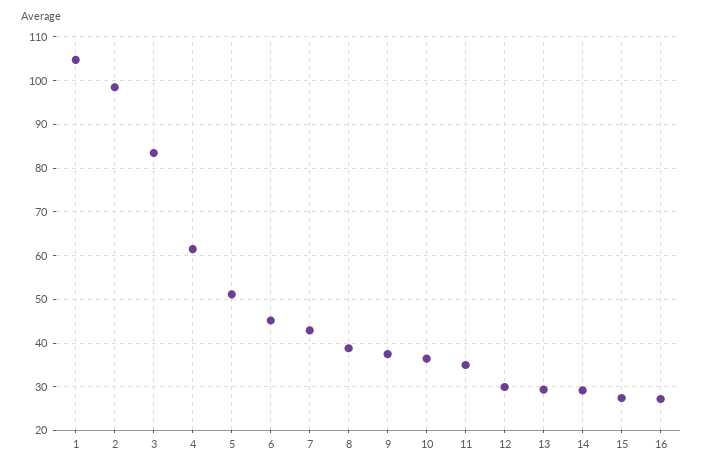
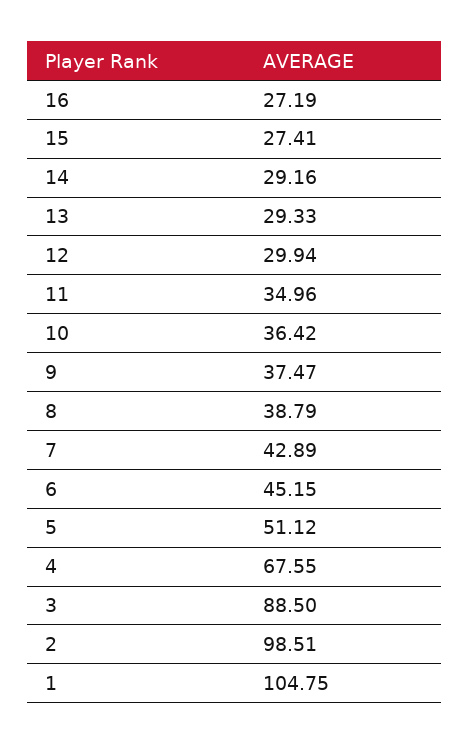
3: 84 -> 88.5
4: 62 -> 67.55

